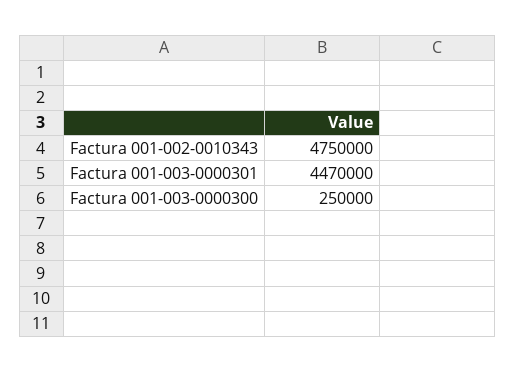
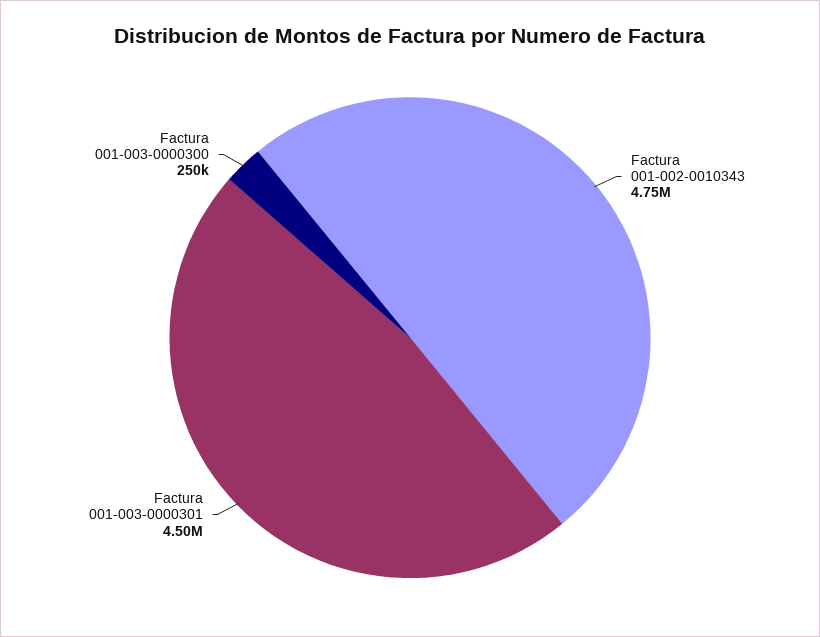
Factura 001-003-0000301: 4470000 -> 4500000

